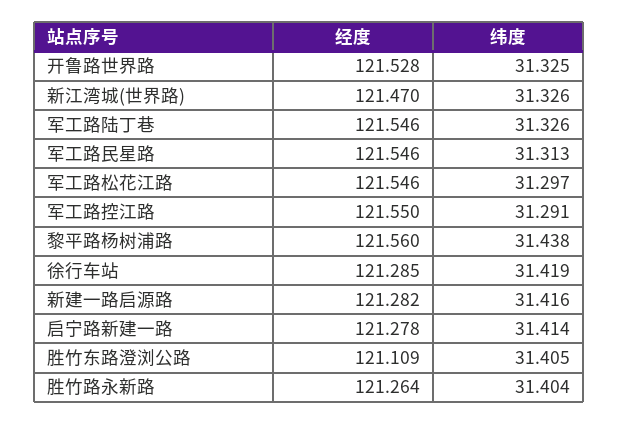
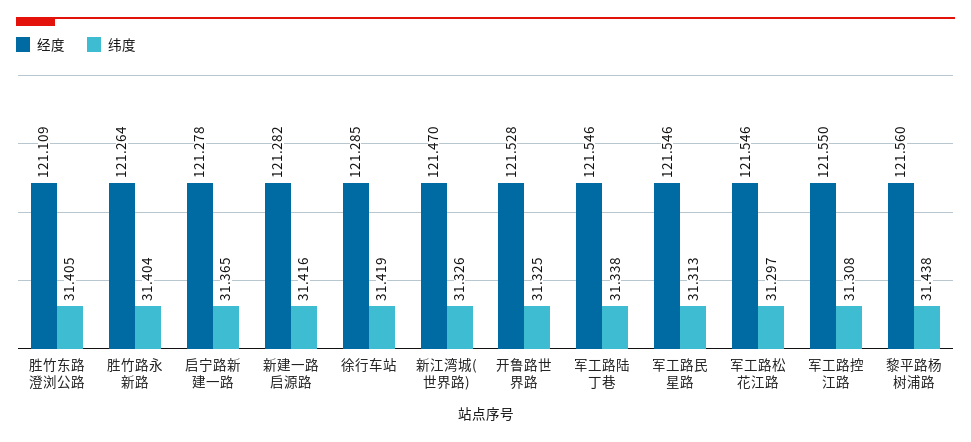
纬度, 军工路陆丁巷: 31.326 -> 31.338
纬度, 军工路控江路: 31.291 -> 31.308
纬度, 启宁路新建一路: 31.414 -> 31.365

